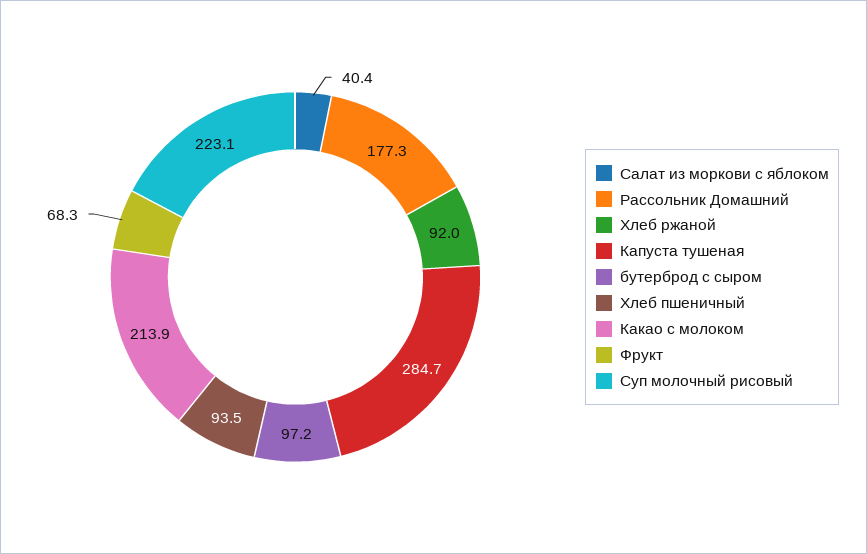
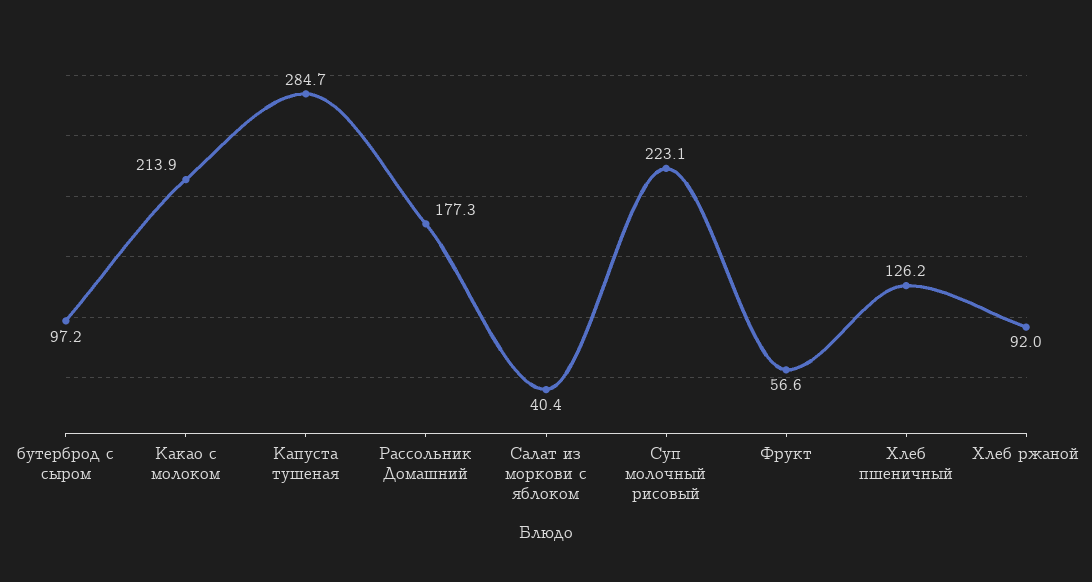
Хлеб пшеничный: 93.5 -> 126.2
Фрукт: 68.3 -> 56.6

